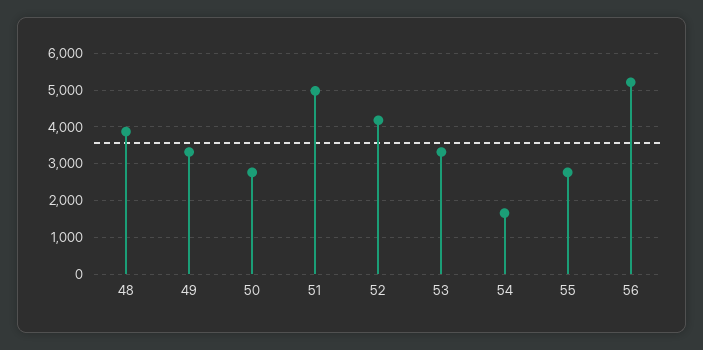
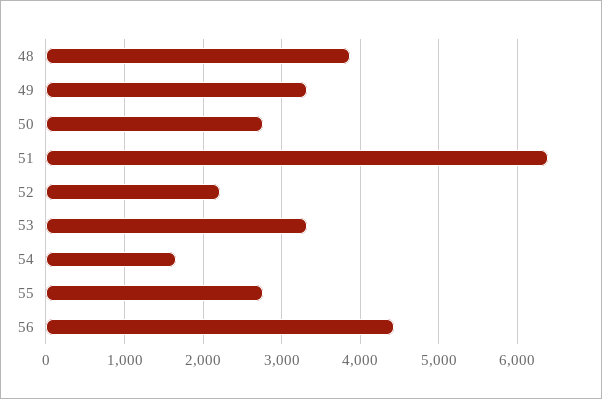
51: 5000 -> 6400
52: 4200 -> 2200
56: 5200 -> 4400

